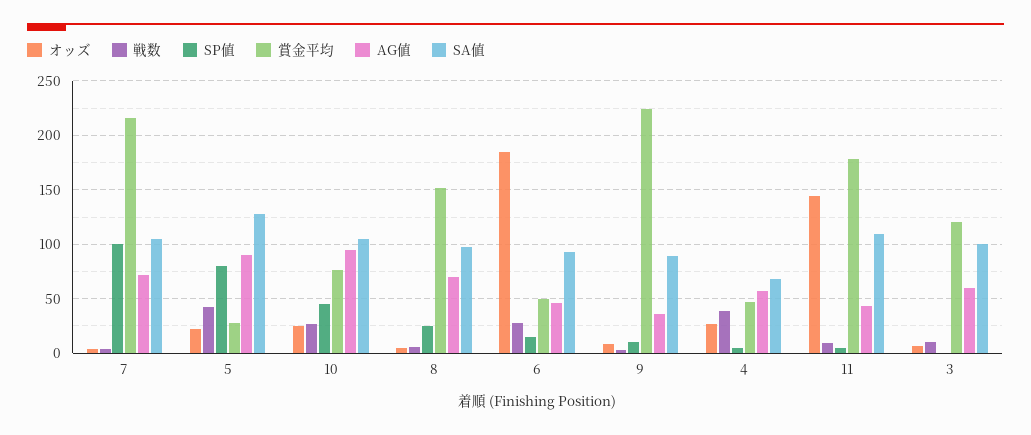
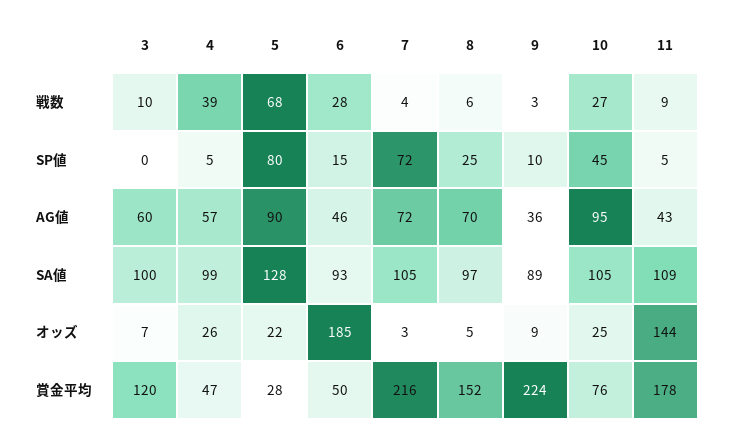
SP値, 7: 100 -> 72
戦数, 5: 40 -> 68
SA値, 4: 70 -> 99

